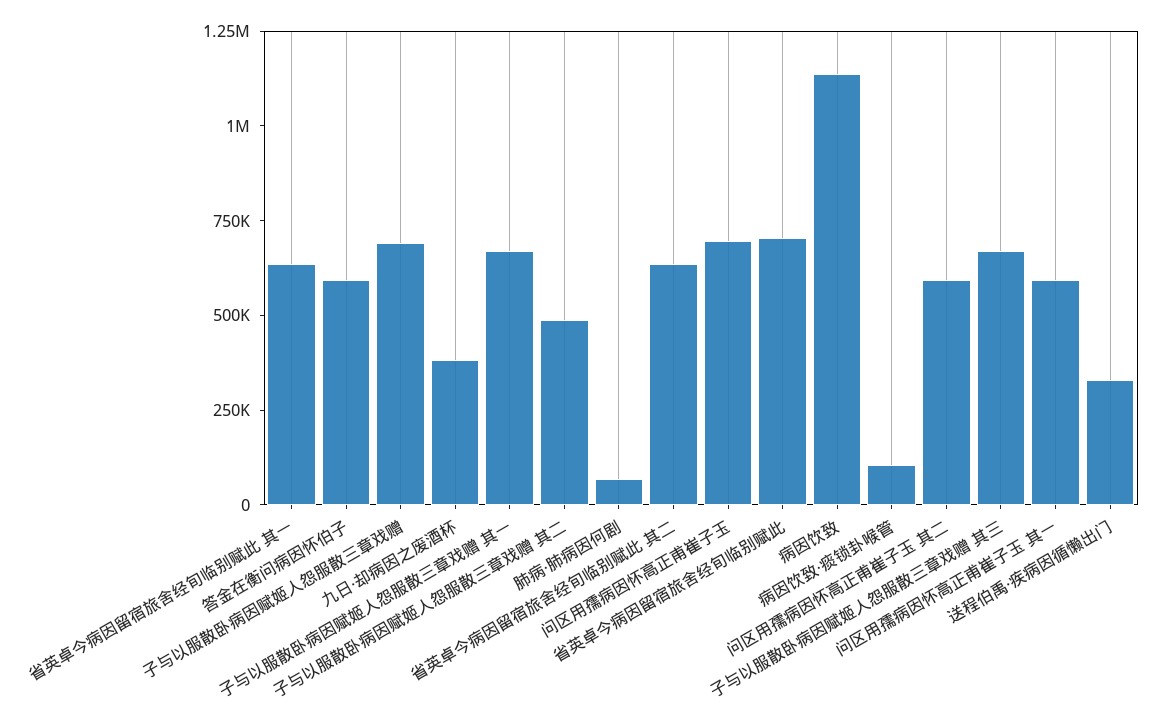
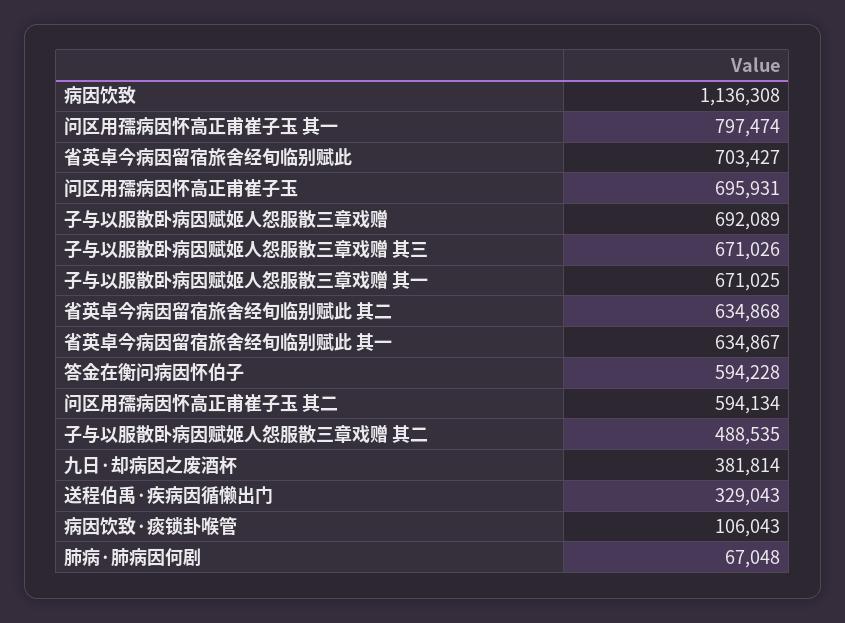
问区用孺病因怀高正甫崔子玉 其一: 600000 -> 797474

